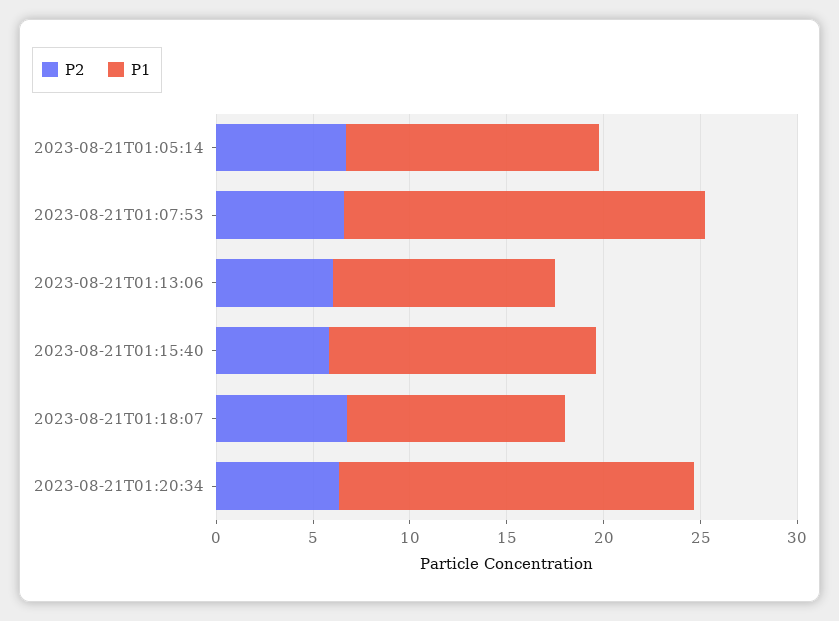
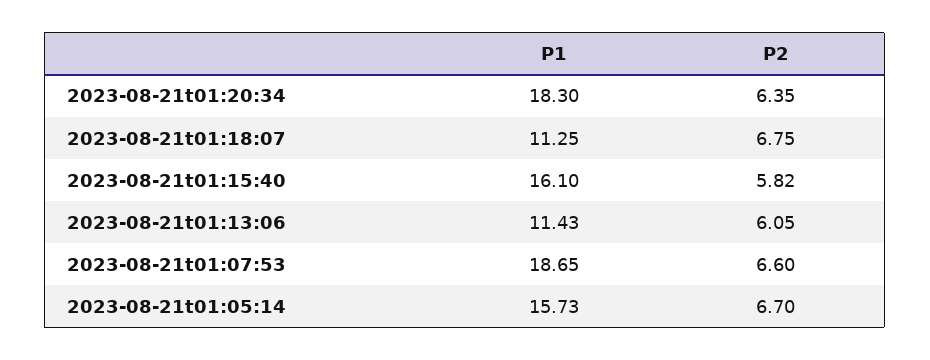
P1, 2023-08-21T01:05:14: 13 -> 15.73
P1, 2023-08-21T01:15:40: 14 -> 16.1

